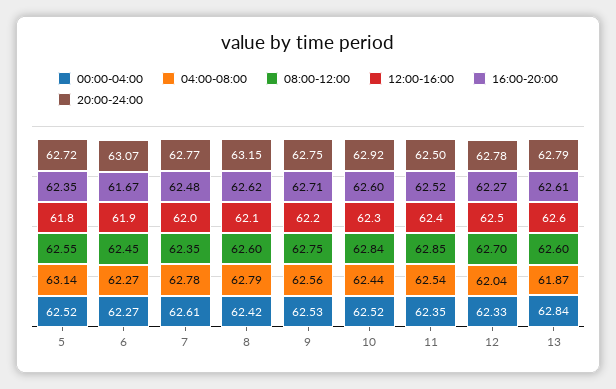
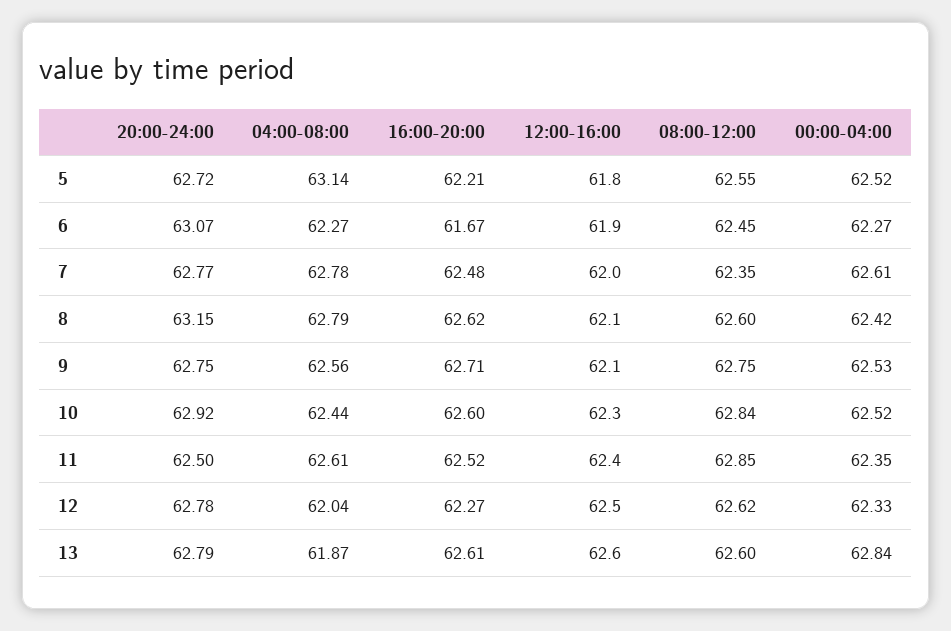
16:00-20:00, 5: 62.35 -> 62.21
12:00-16:00, 9: 62.2 -> 62.1
04:00-08:00, 11: 62.54 -> 62.61
08:00-12:00, 12: 62.7 -> 62.62

